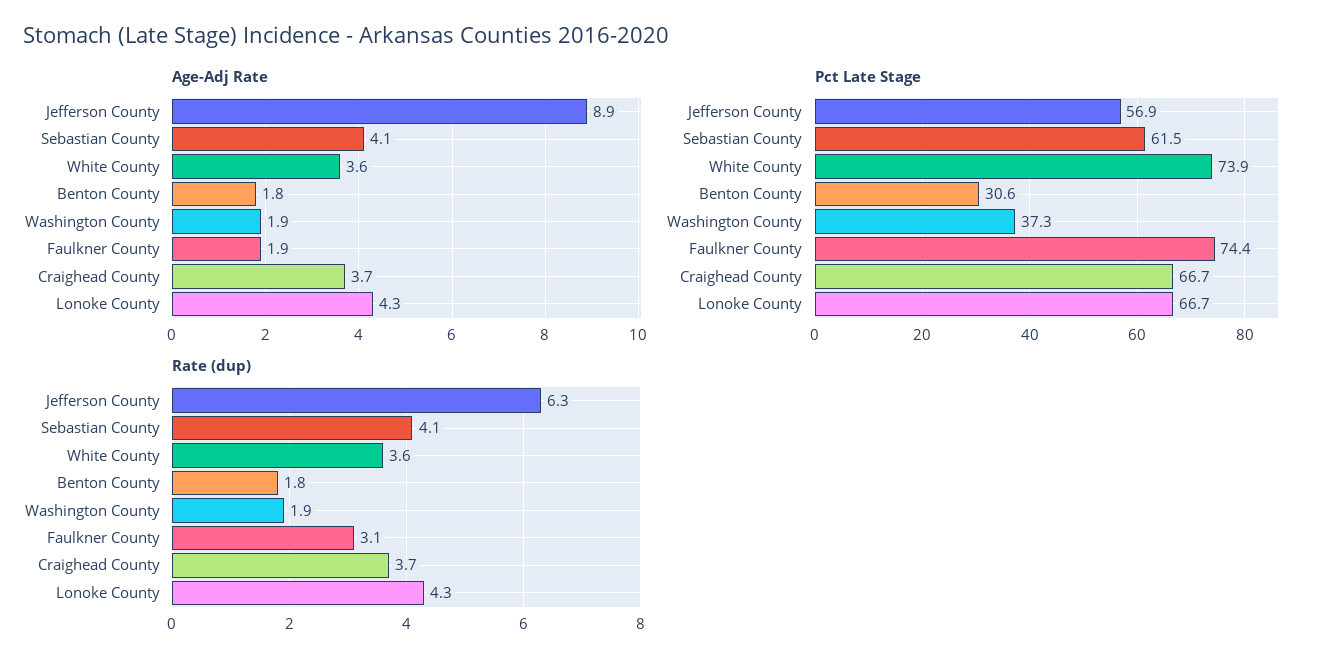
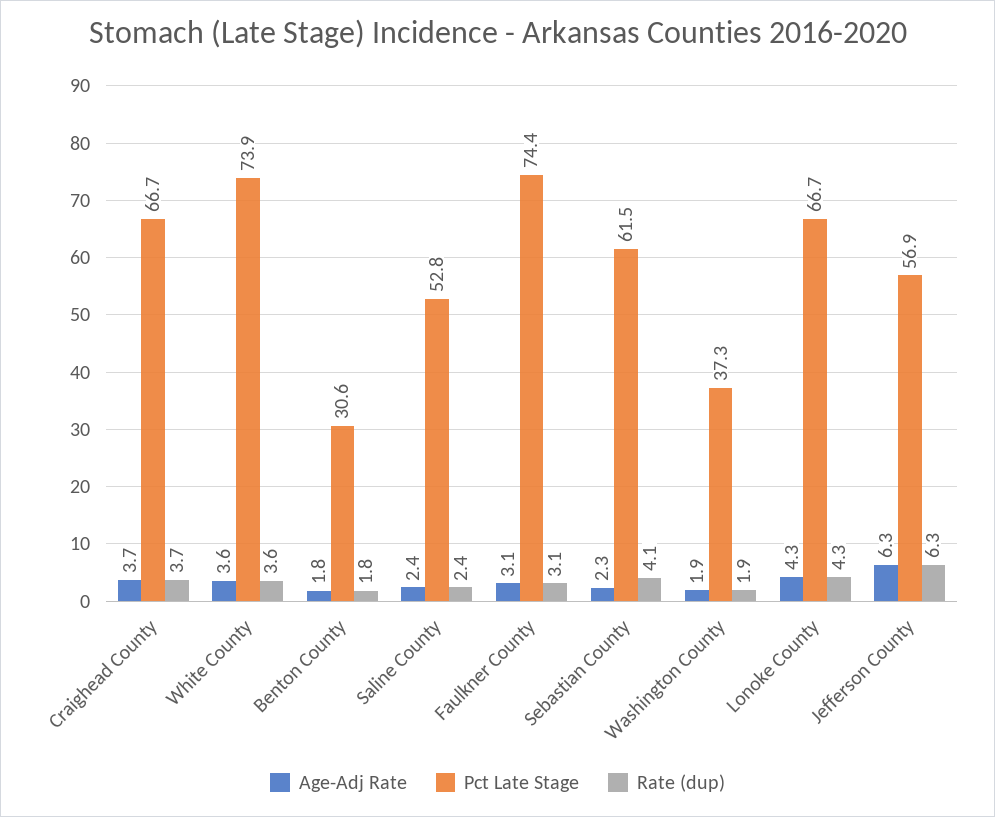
Age-Adj Rate, Jefferson County: 8.9 -> 6.3
Age-Adj Rate, Sebastian County: 4.1 -> 2.3
Age-Adj Rate, Faulkner County: 1.9 -> 3.1
Age-Adj Rate, Saline County: none -> 2.4
Pct Late Stage, Saline County: none -> 52.8
Rate (dup), Saline County: none -> 2.4

